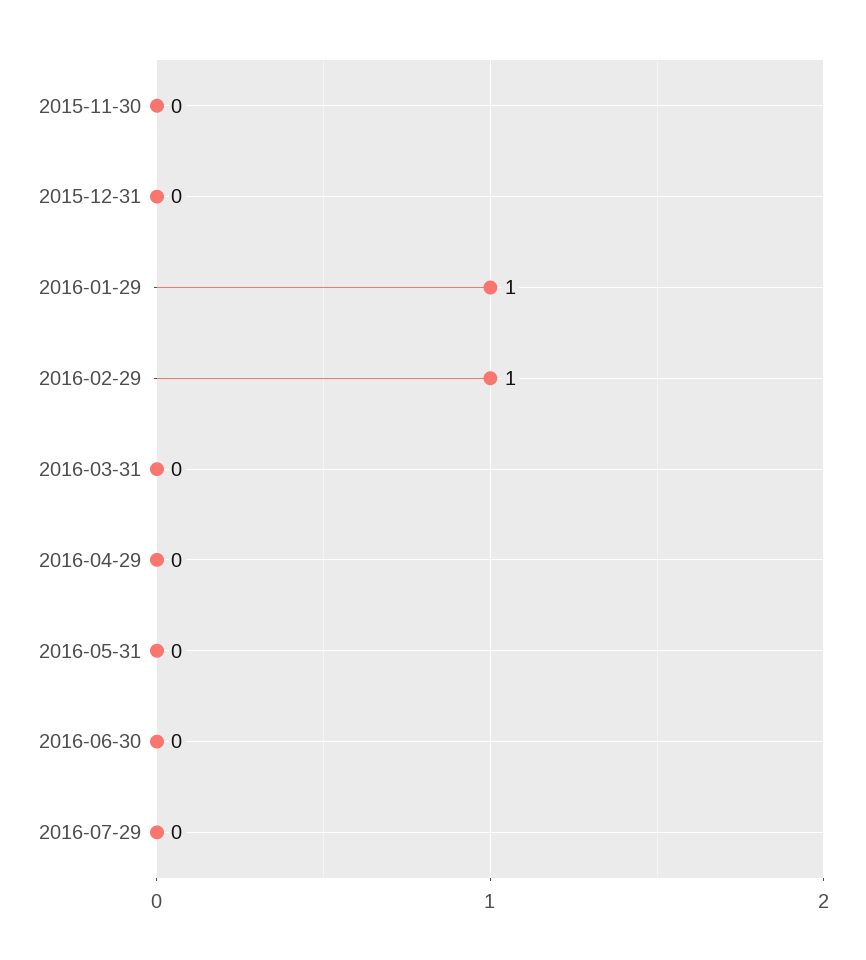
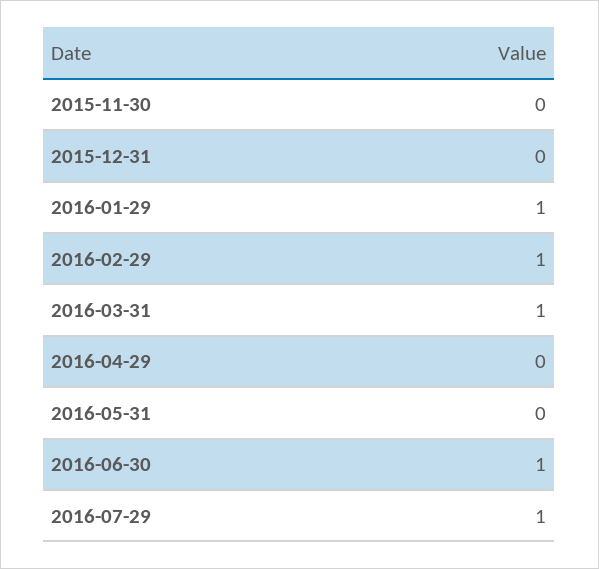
2016-03-31: 0 -> 1
2016-06-30: 0 -> 1
2016-07-29: 0 -> 1

